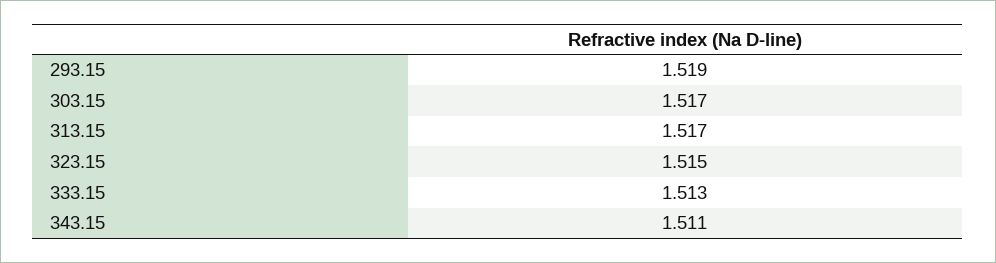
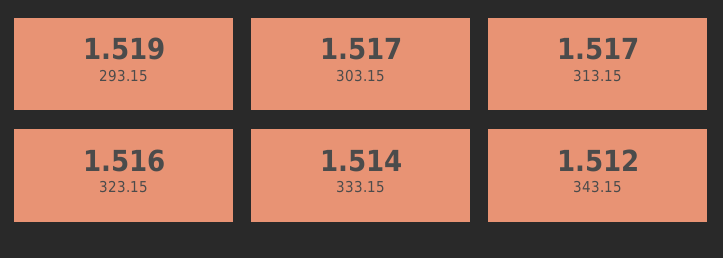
323.15: 1.515 -> 1.516
333.15: 1.513 -> 1.514
343.15: 1.511 -> 1.512

